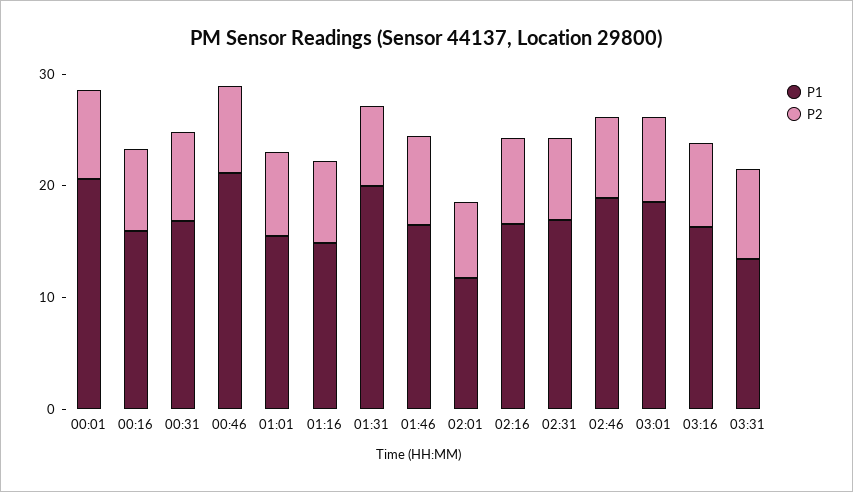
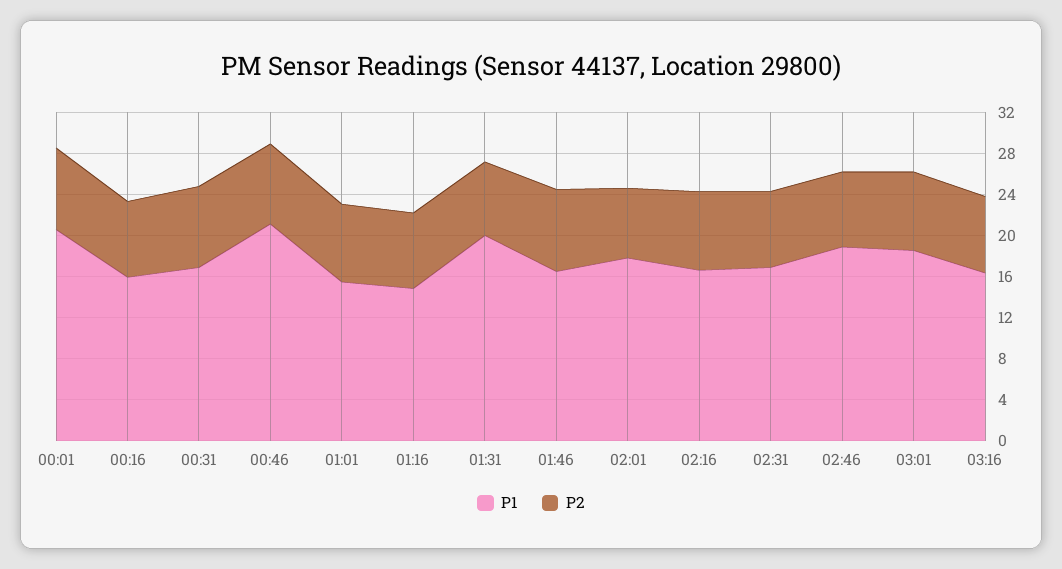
P1, 02:01: 12 -> 18
P1, 03:31: 14 -> none
P2, 03:31: 8 -> none

